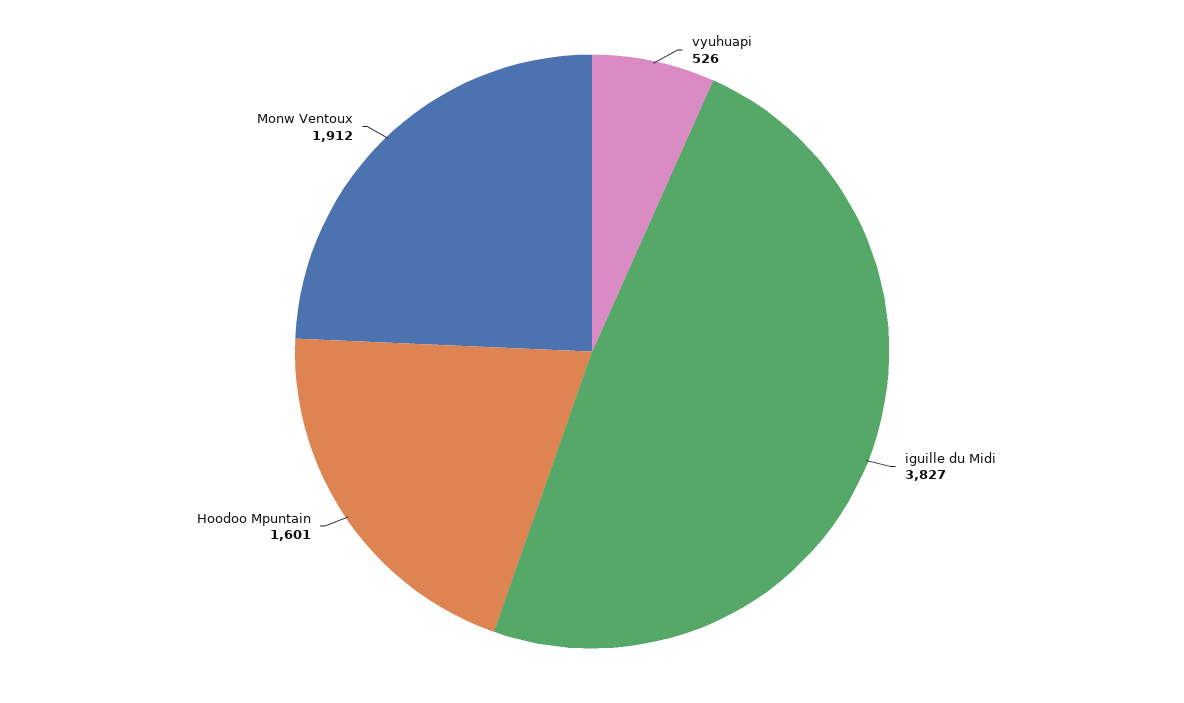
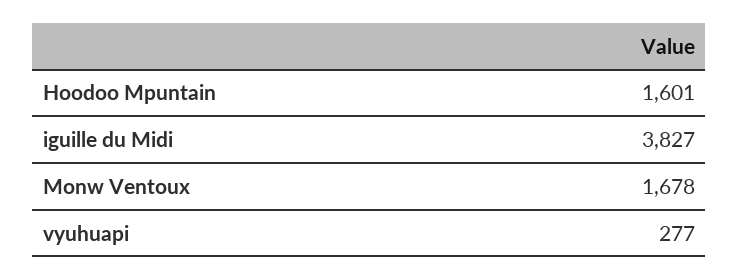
vyuhuapi: 526 -> 277
Monw Ventoux: 1912 -> 1678

